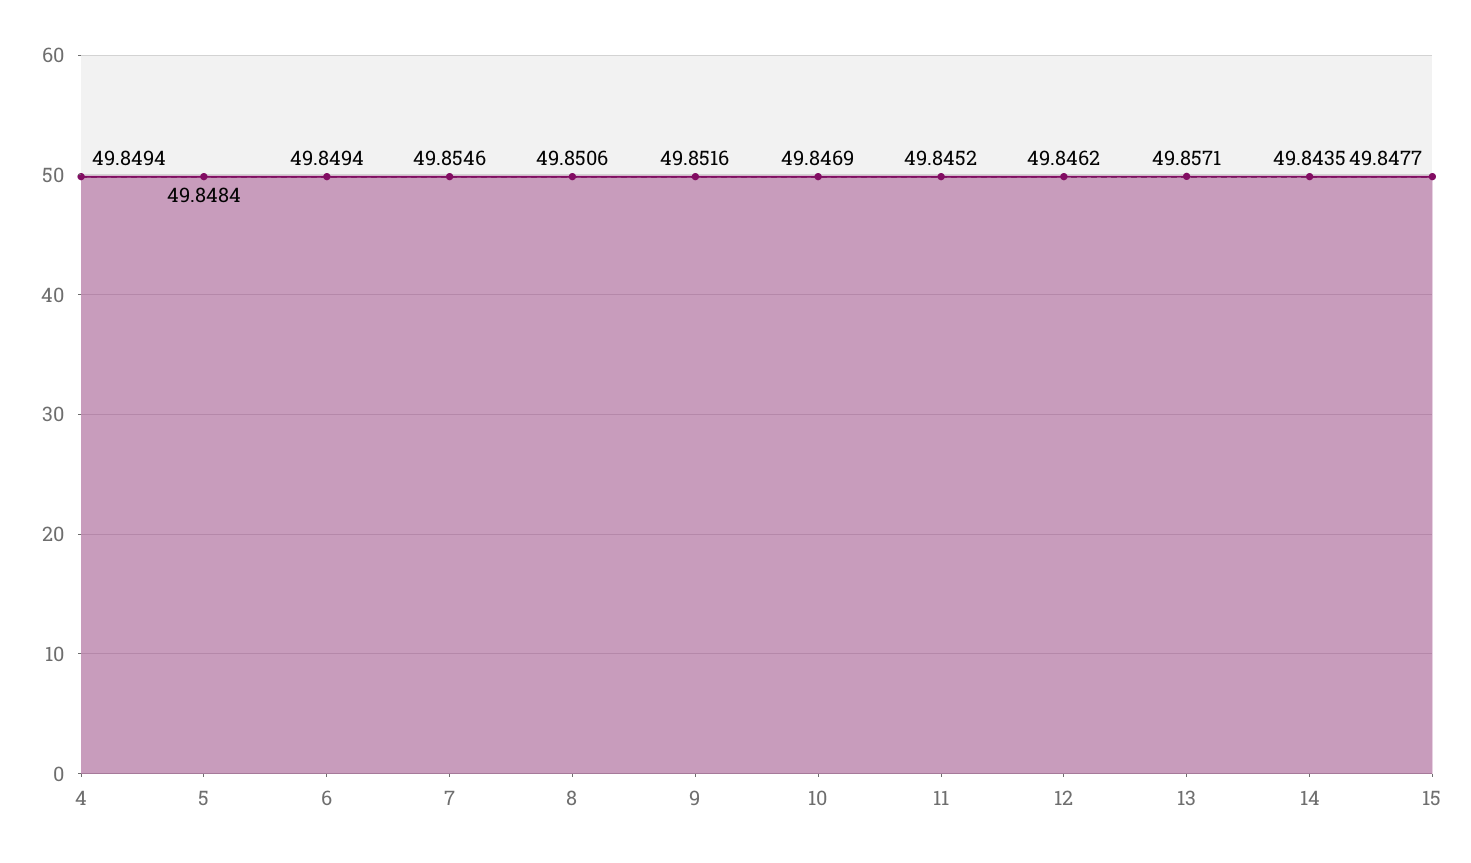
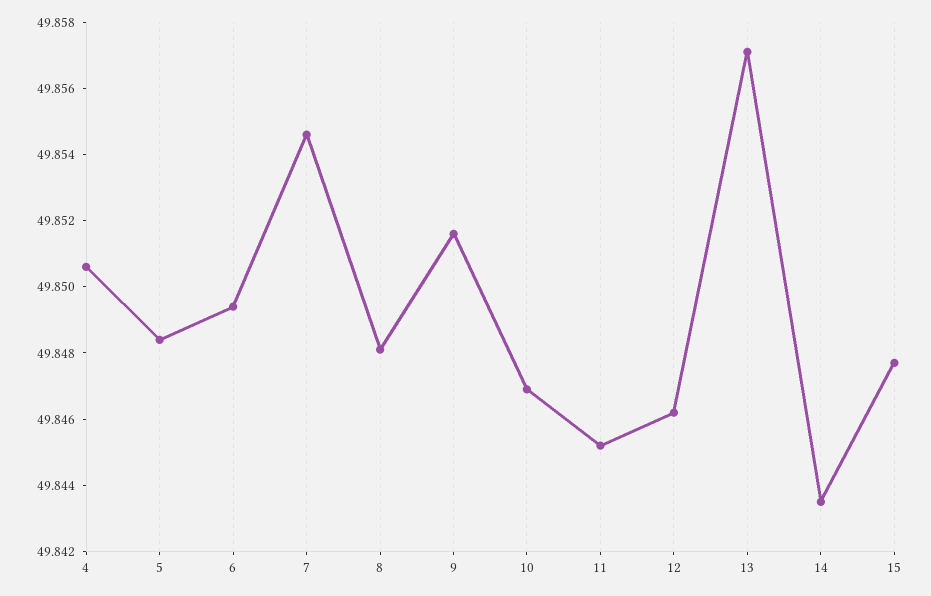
4: 49.8494 -> 49.8505
8: 49.8506 -> 49.848

